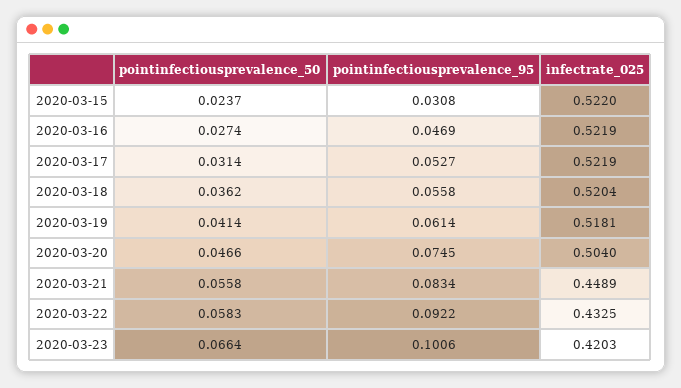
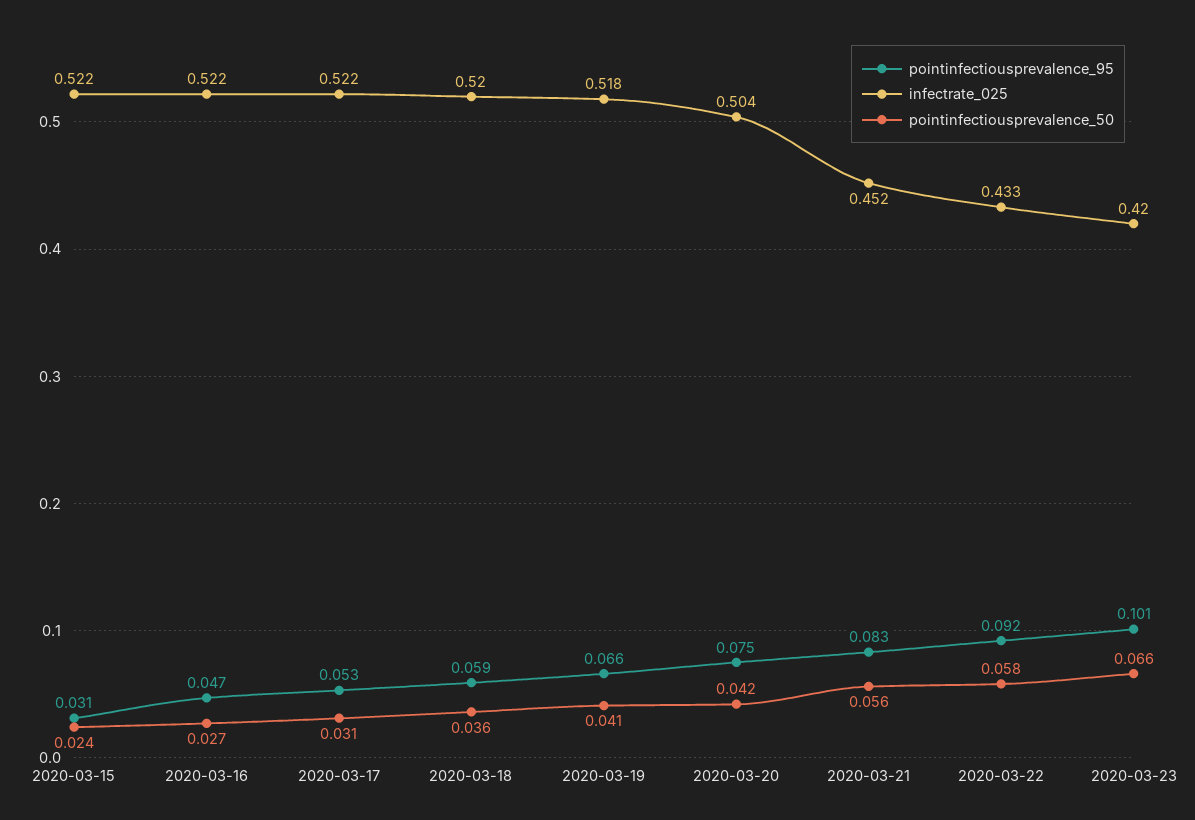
pointinfectiousprevalence_95, 2020-03-18: 0.0558 -> 0.059
pointinfectiousprevalence_95, 2020-03-19: 0.0614 -> 0.066
pointinfectiousprevalence_50, 2020-03-20: 0.0466 -> 0.042
infectrate_025, 2020-03-21: 0.4489 -> 0.452

